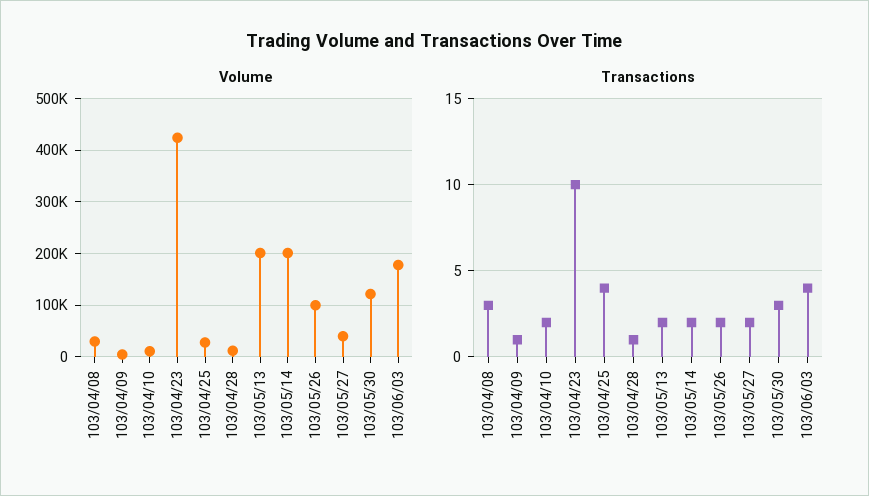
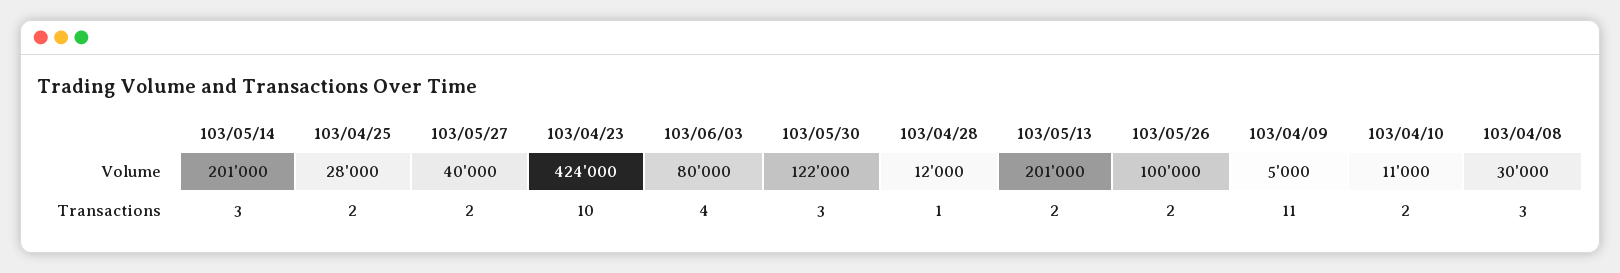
Volume, 103/06/03: 180000 -> 80000
Transactions, 103/04/09: 1 -> 11
Transactions, 103/04/25: 4 -> 2
Transactions, 103/05/14: 2 -> 3

